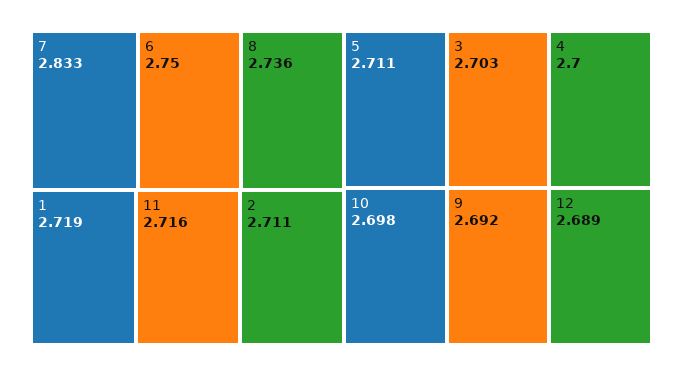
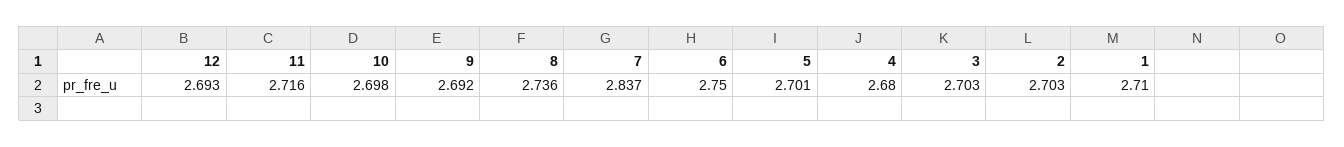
7: 2.833 -> 2.837
1: 2.719 -> 2.71
2: 2.711 -> 2.703
5: 2.711 -> 2.701
4: 2.7 -> 2.68
12: 2.689 -> 2.693

